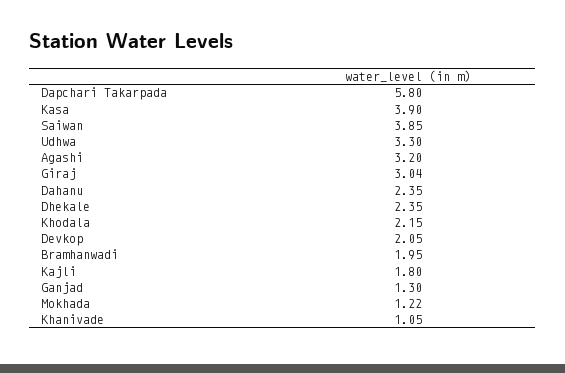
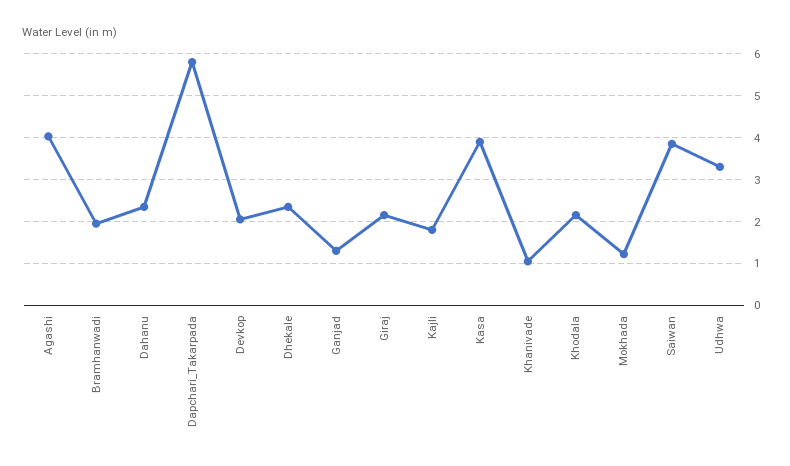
Agashi: 3.2 -> 4
Giraj: 3.04 -> 2.2

